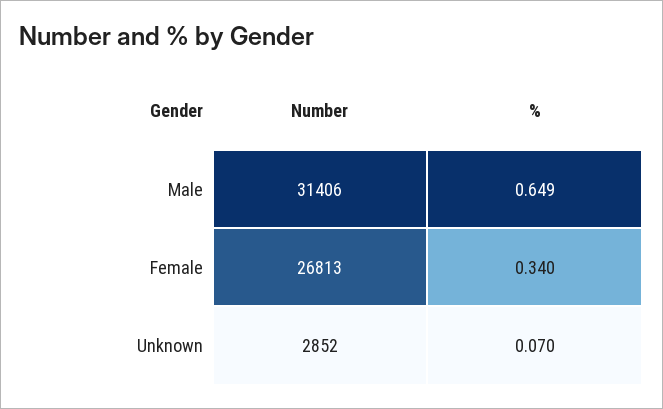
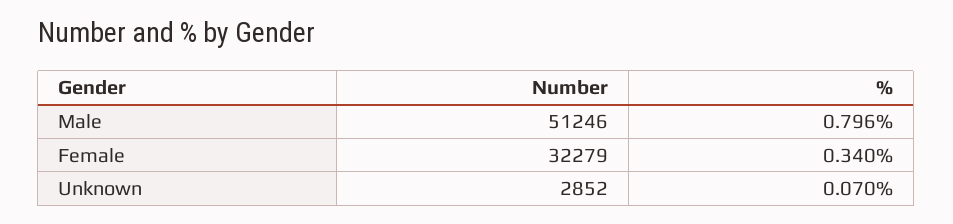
Number, Male: 31406 -> 51246
%, Male: 0.649 -> 0.796
Number, Female: 26813 -> 32279

